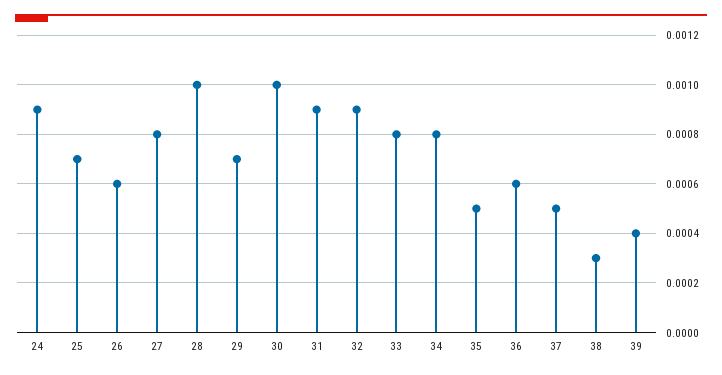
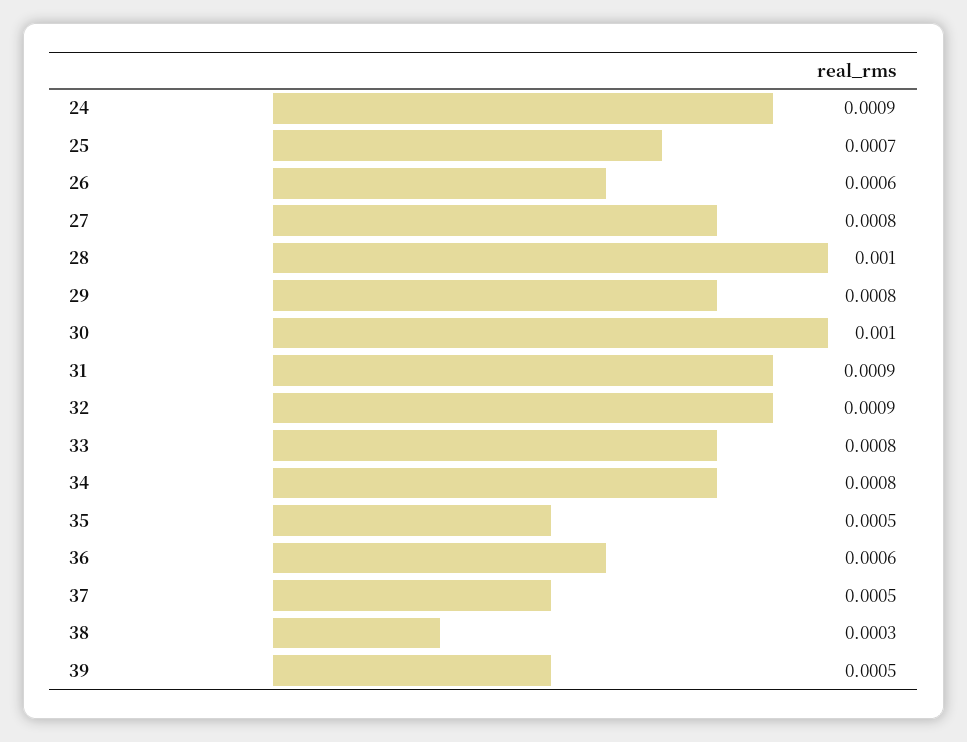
29: 0.0007 -> 0.0008
39: 0.0004 -> 0.0005

